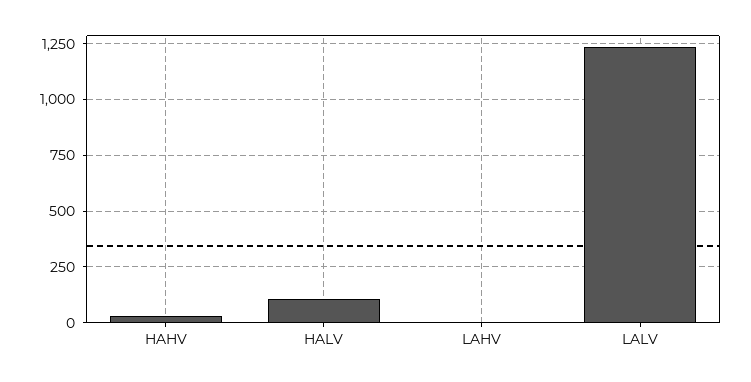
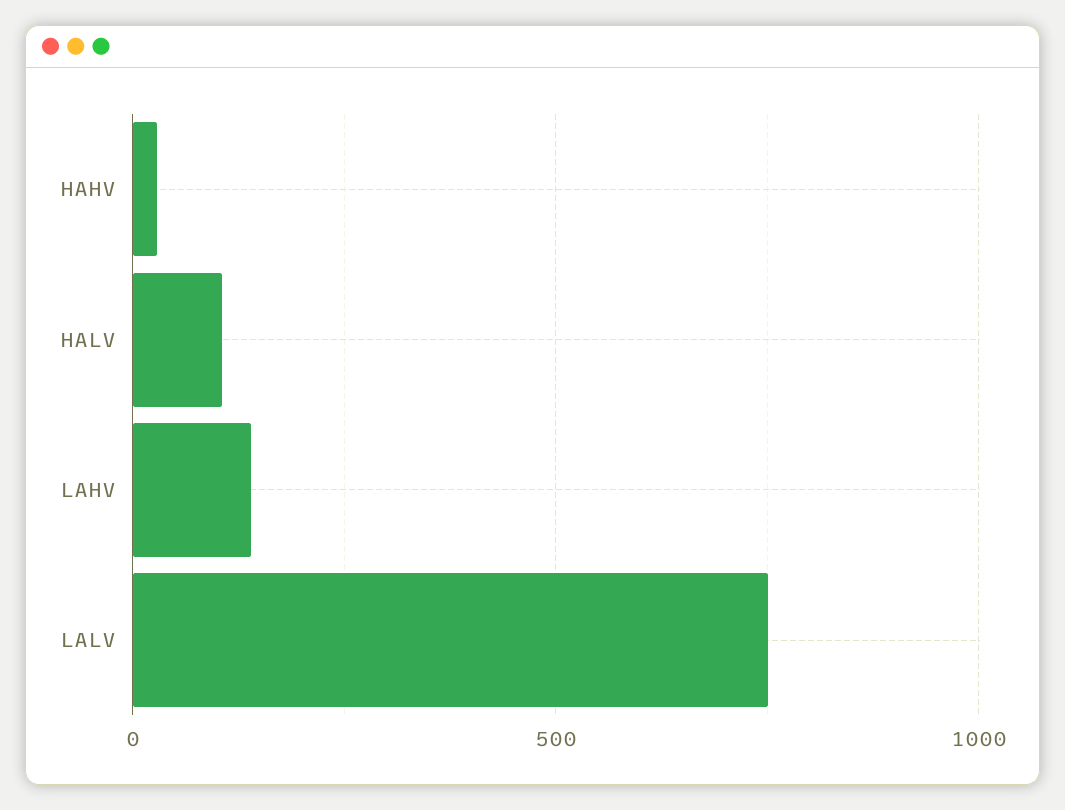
LAHV: 0 -> 150
LALV: 1250 -> 750

